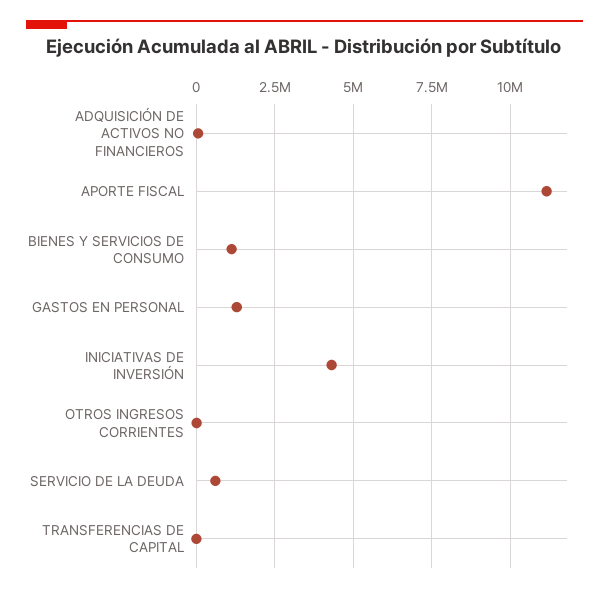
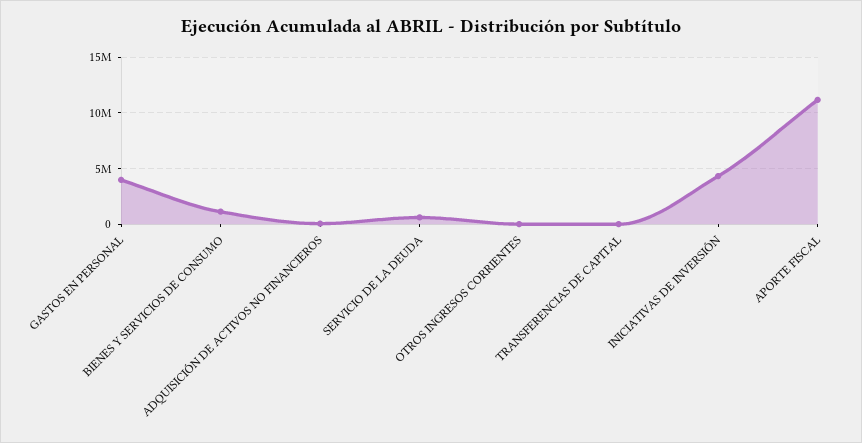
GASTOS EN PERSONAL: 1250000 -> 4000000

